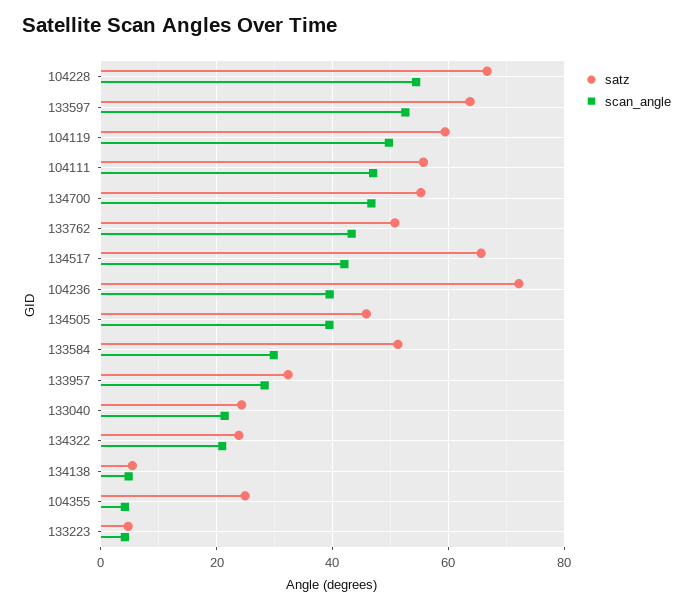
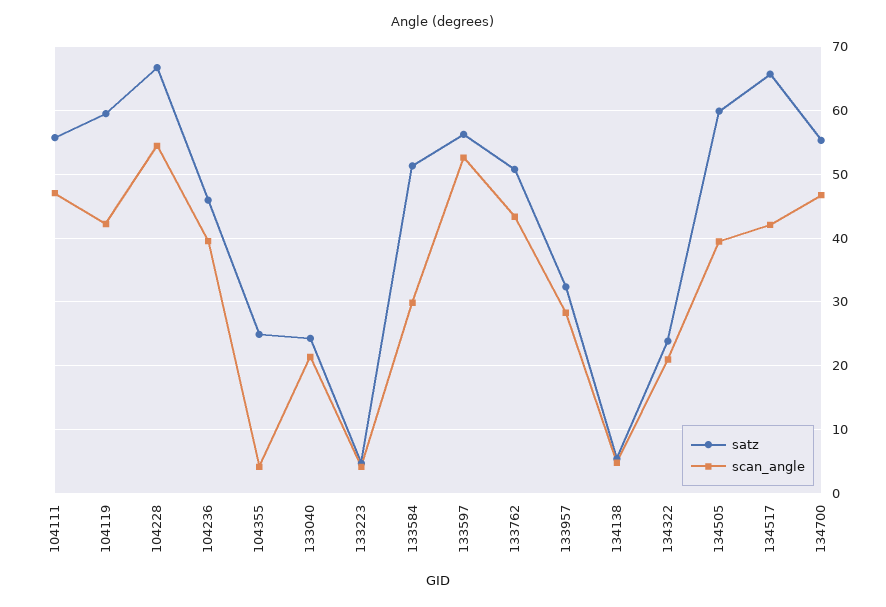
satz, 133597: 64 -> 56
scan_angle, 104119: 50 -> 42
satz, 104236: 72 -> 46
satz, 134505: 46 -> 60

